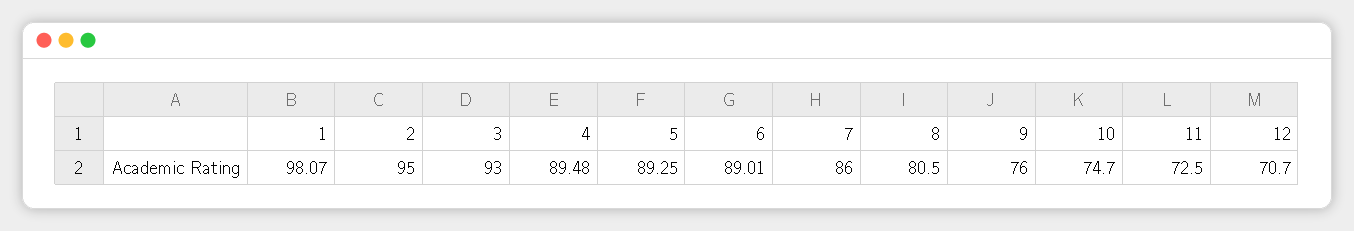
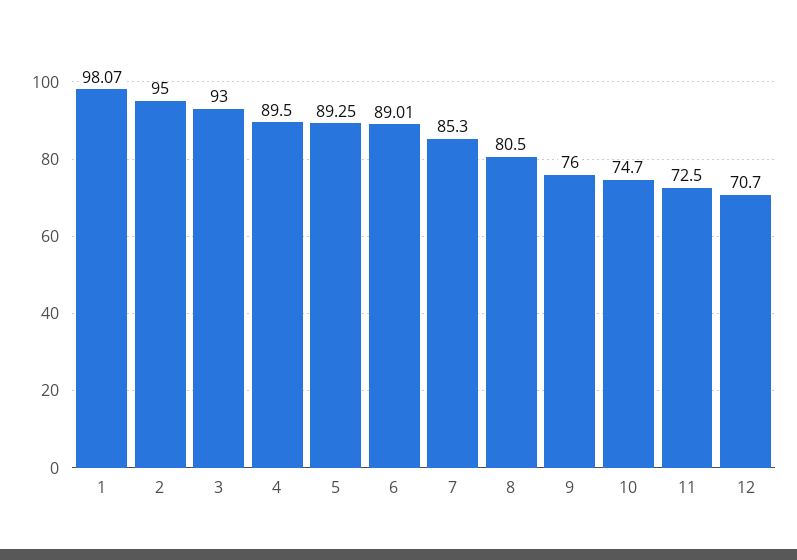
4: 89.48 -> 89.5
7: 86 -> 85.3

